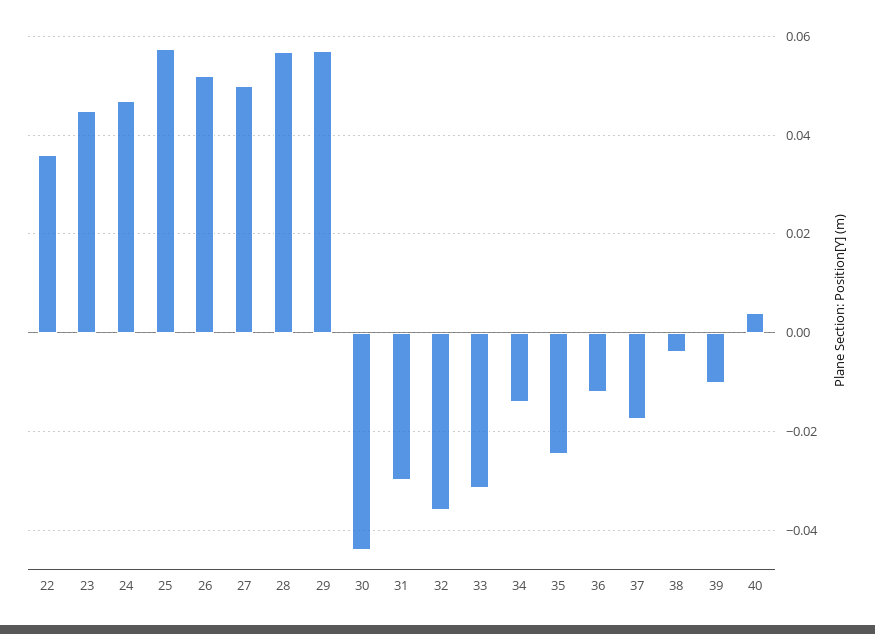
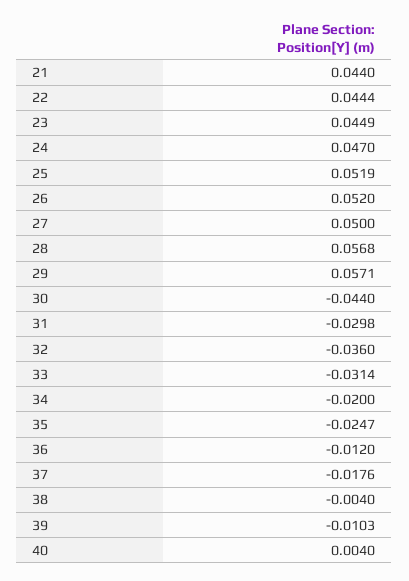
22: 0.036 -> 0.0444
25: 0.058 -> 0.0519
34: -0.014 -> -0.02
21: none -> 0.044

